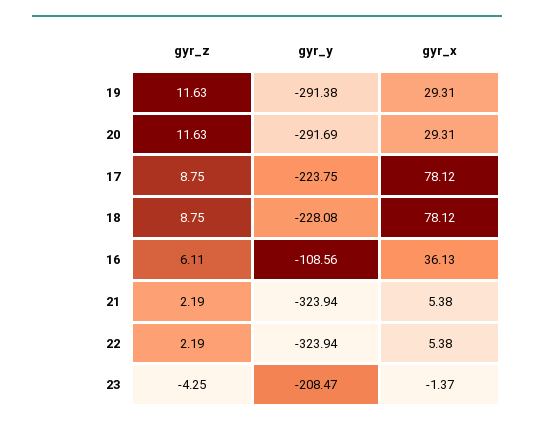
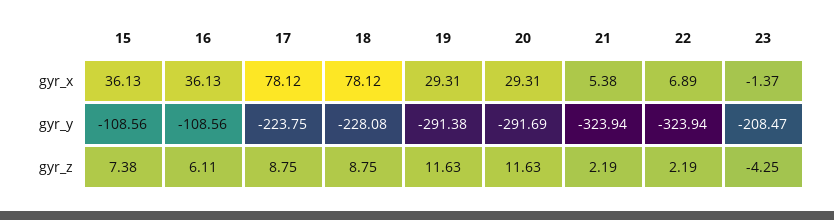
gyr_x, 22: 5.38 -> 6.89
gyr_x, 15: none -> 36.13
gyr_y, 15: none -> -108.56
gyr_z, 15: none -> 7.38

